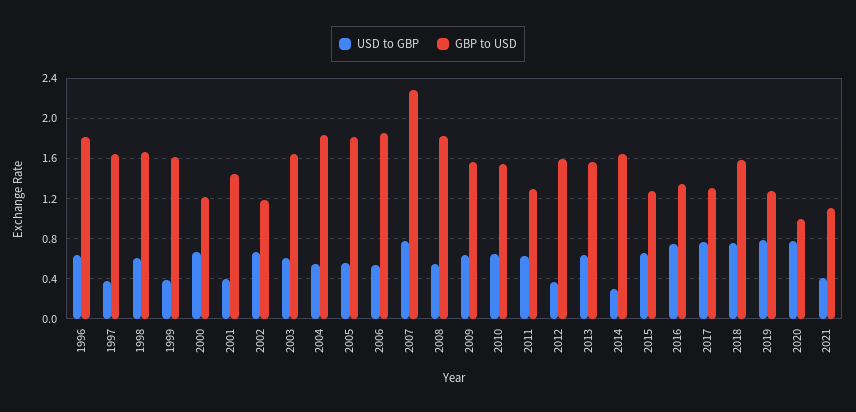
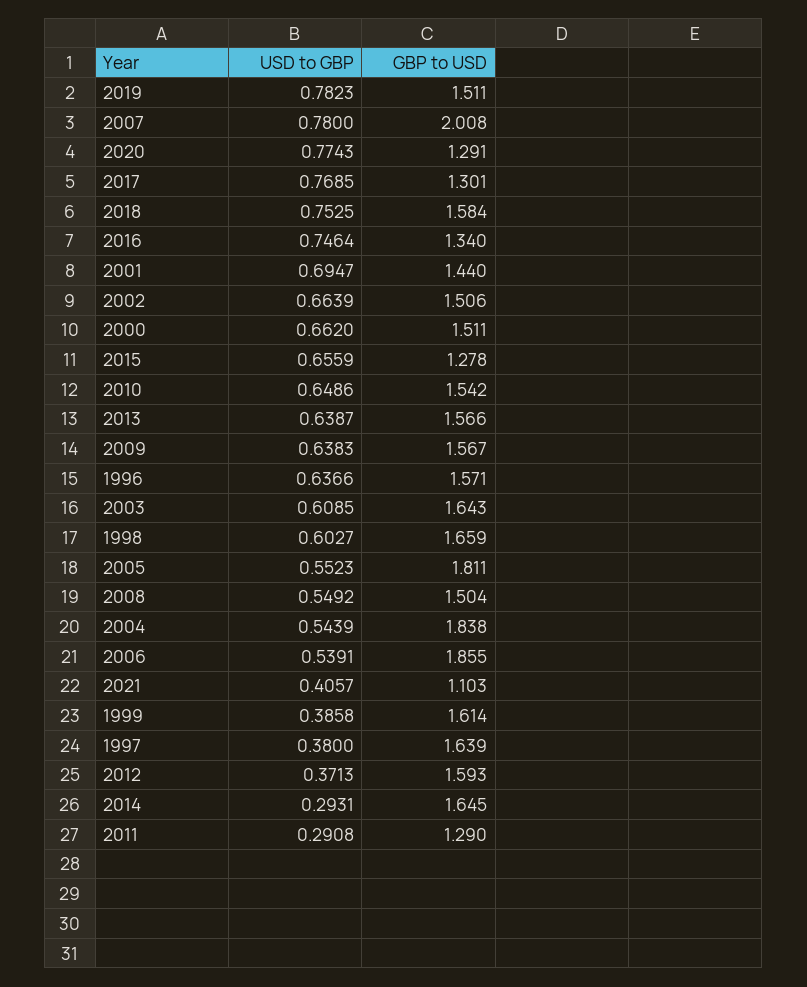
GBP to USD, 1996: 1.8 -> 1.571
GBP to USD, 2000: 1.2 -> 1.511
USD to GBP, 2001: 0.4 -> 0.6947
GBP to USD, 2002: 1.2 -> 1.506
GBP to USD, 2007: 2.3 -> 2.008
GBP to USD, 2008: 1.8 -> 1.504
USD to GBP, 2011: 0.6 -> 0.2908
GBP to USD, 2019: 1.3 -> 1.511
GBP to USD, 2020: 1 -> 1.291

